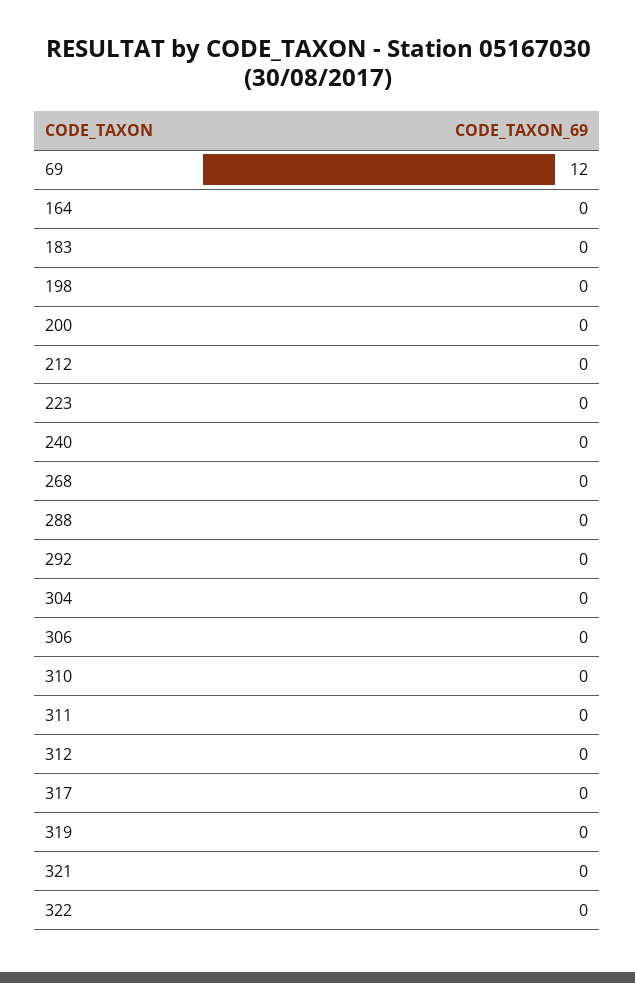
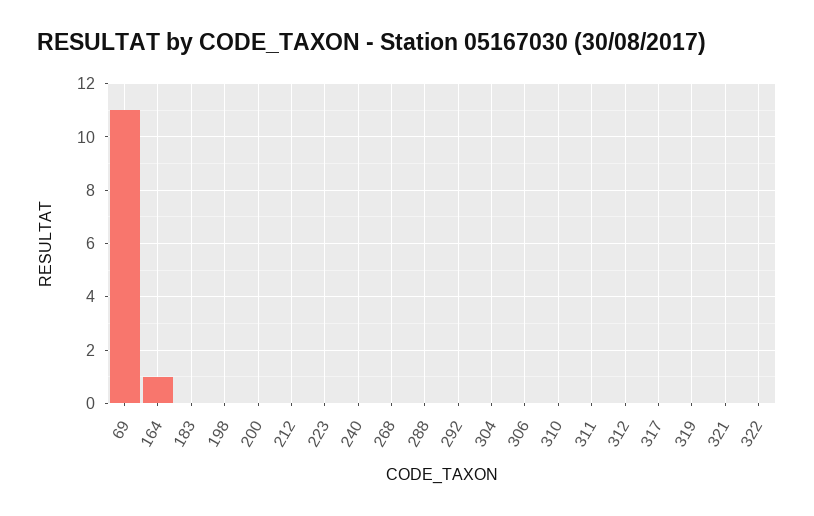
69: 12 -> 11
164: 0 -> 1

